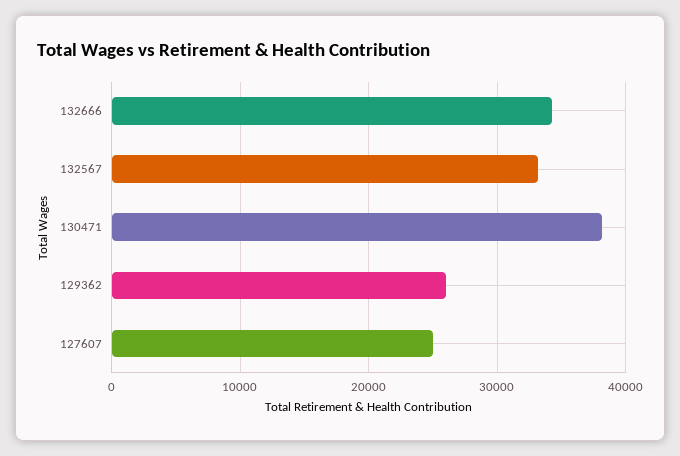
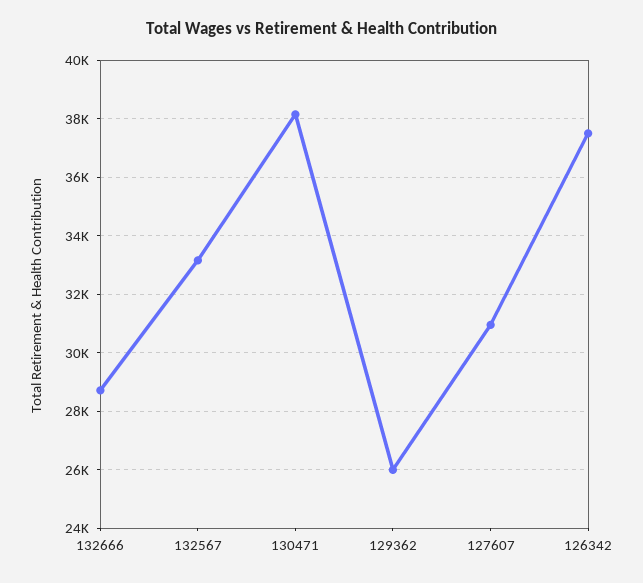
132666: 34000 -> 28750
127607: 25000 -> 31000
126342: none -> 37500

